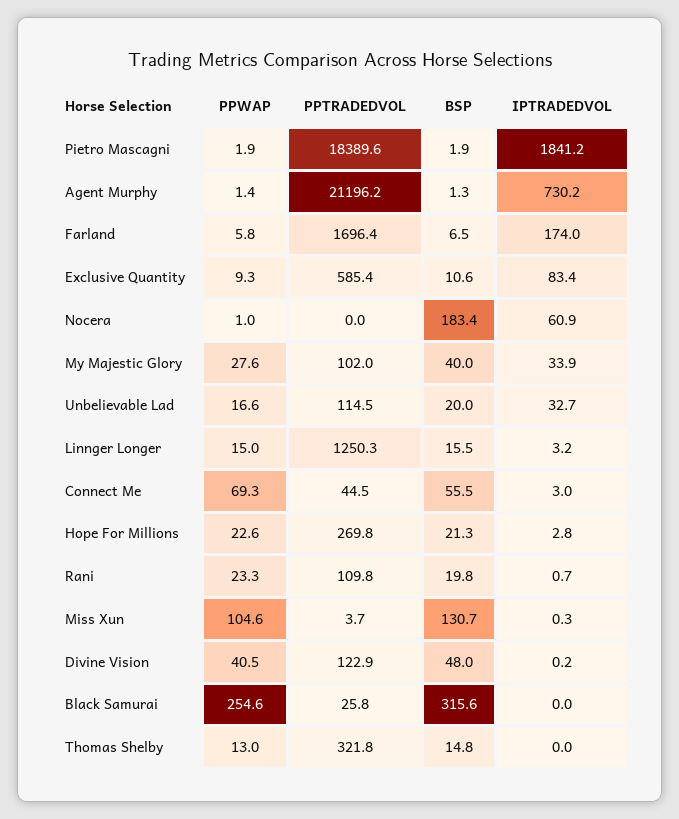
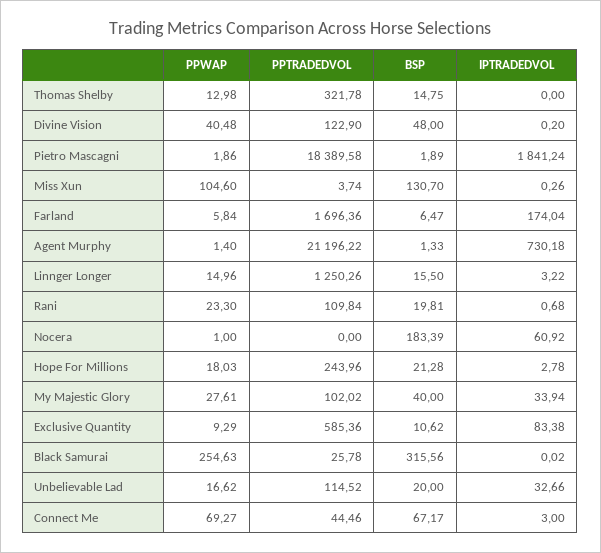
BSP, Connect Me: 55.5 -> 67.17
PPWAP, Hope For Millions: 22.6 -> 18.03
PPTRADEDVOL, Hope For Millions: 269.8 -> 243.96

